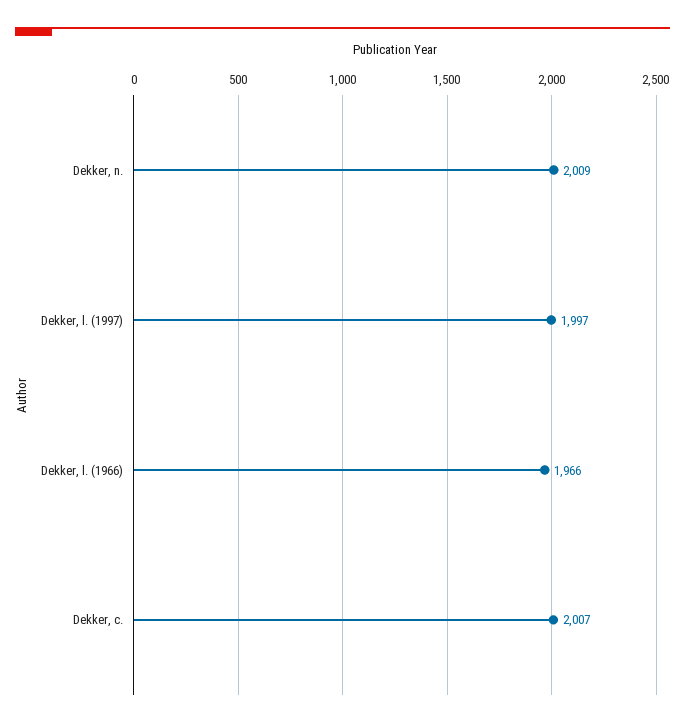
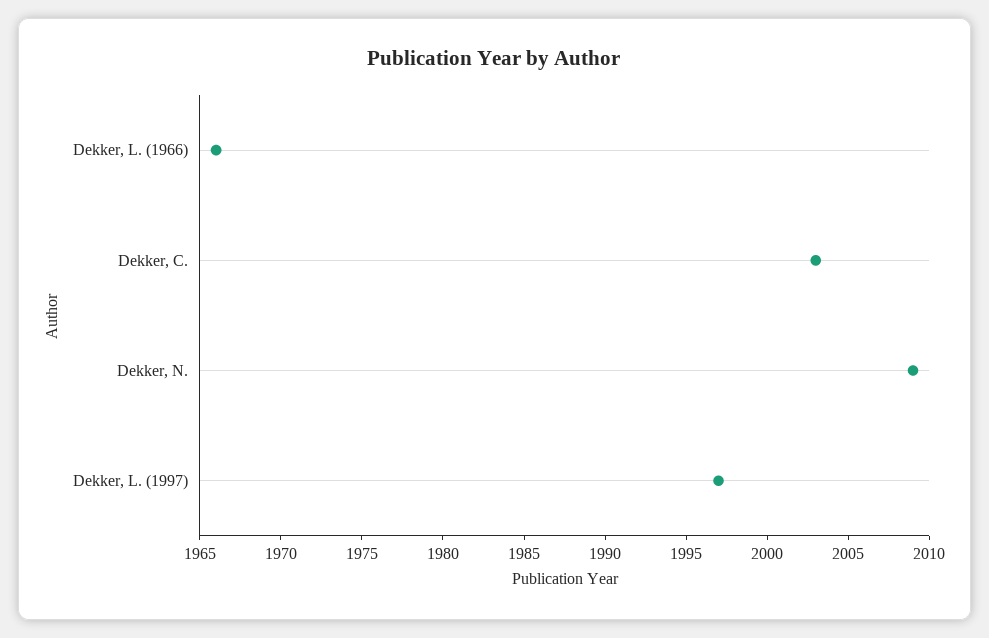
Dekker, c.: 2007 -> 2003

